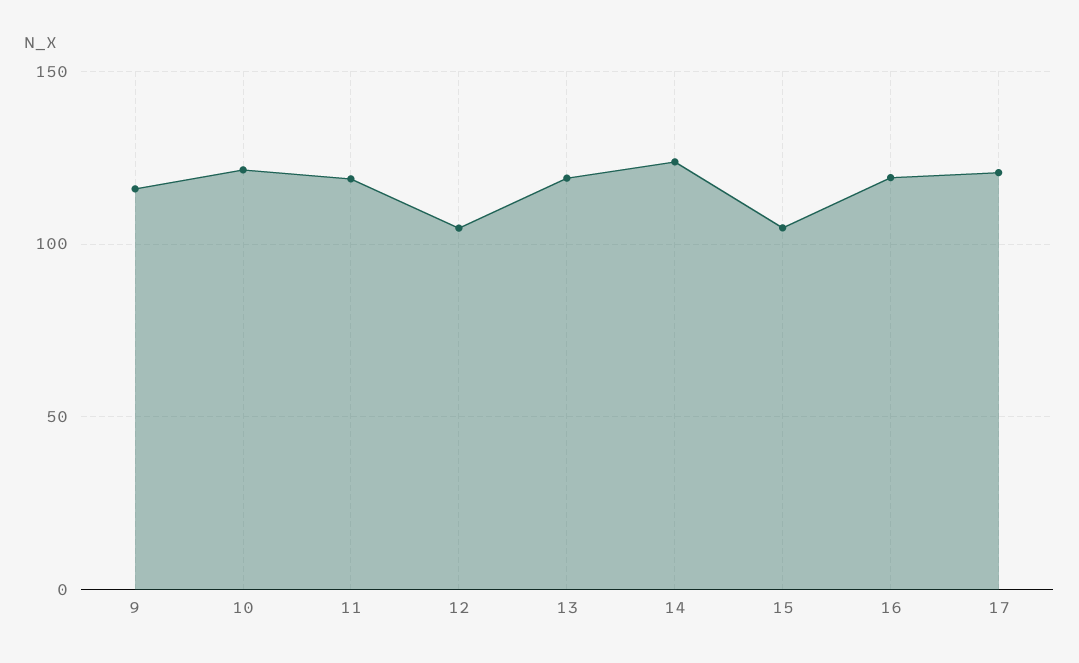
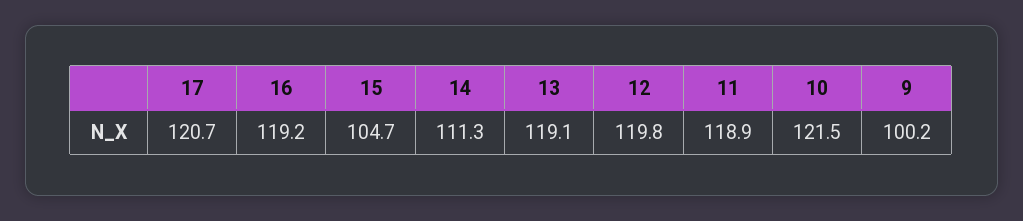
9: 115 -> 100.2
12: 105 -> 119.8
14: 125 -> 111.3

